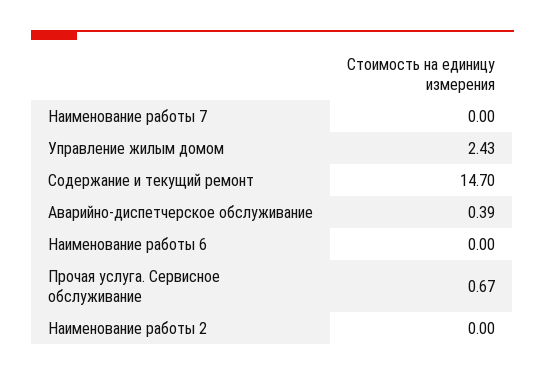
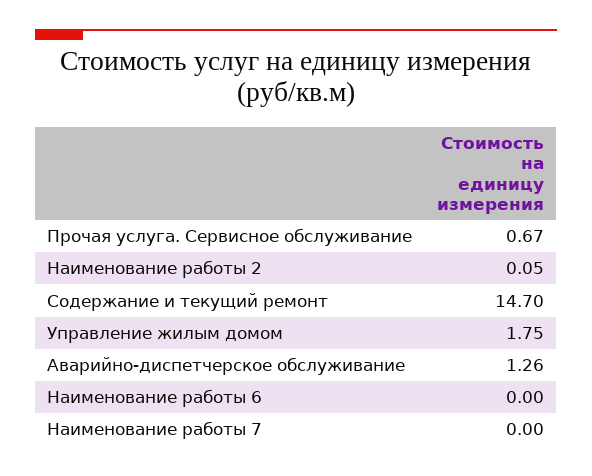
Управление жилым домом: 2.43 -> 1.75
Аварийно-диспетчерское обслуживание: 0.39 -> 1.26
Наименование работы 2: 0 -> 0.05

